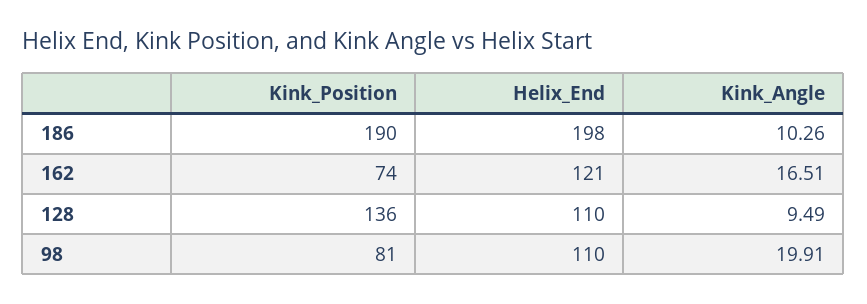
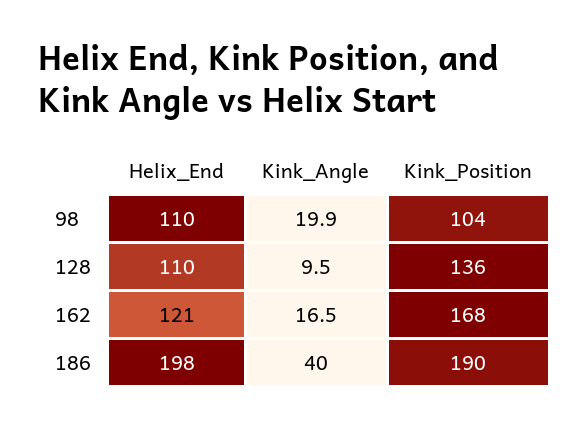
Kink_Angle, 186: 10.26 -> 40
Kink_Position, 162: 74 -> 168
Kink_Position, 98: 81 -> 104

